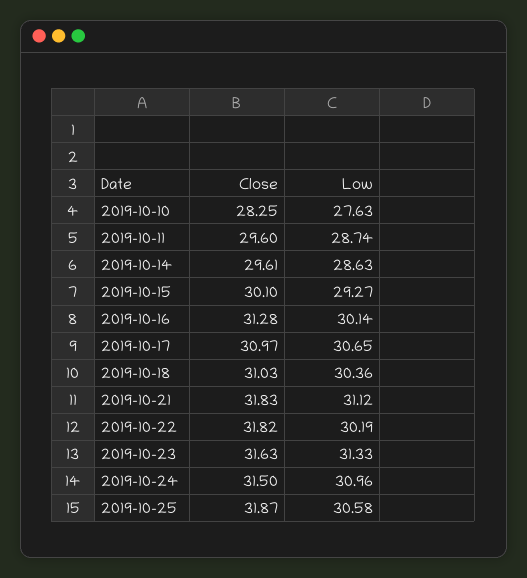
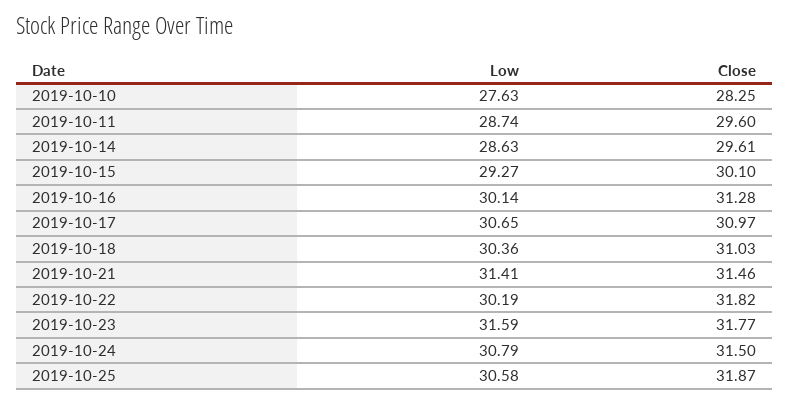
Close, 2019-10-21: 31.83 -> 31.46
Low, 2019-10-21: 31.12 -> 31.41
Close, 2019-10-23: 31.63 -> 31.77
Low, 2019-10-23: 31.33 -> 31.59
Low, 2019-10-24: 30.96 -> 30.79

